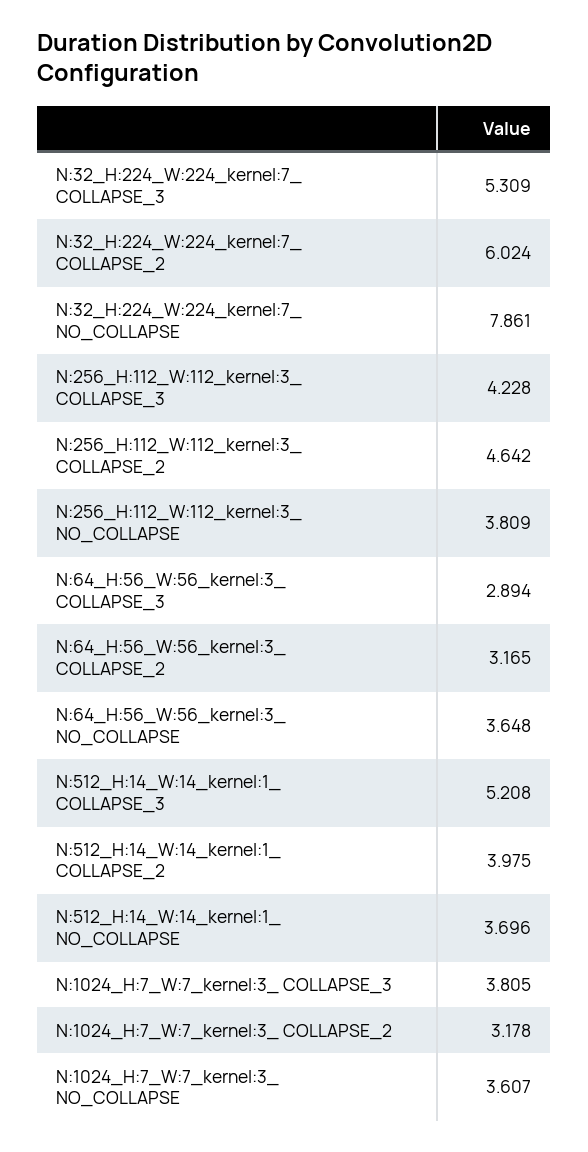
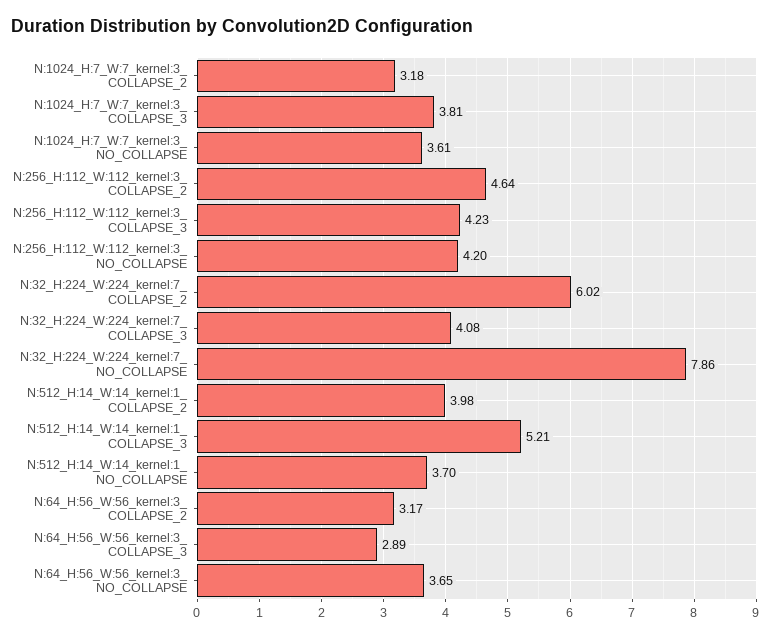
N:32_H:224_W:224_kernel:7_ COLLAPSE_3: 5.309 -> 4.08
N:256_H:112_W:112_kernel:3_ NO_COLLAPSE: 3.809 -> 4.2

